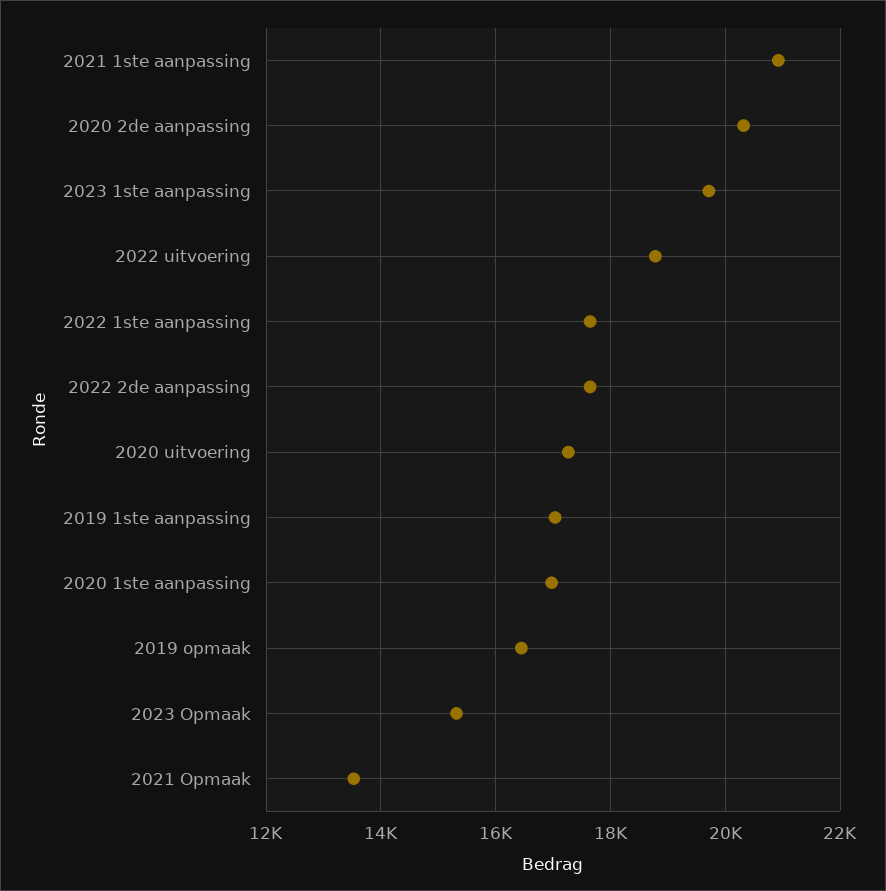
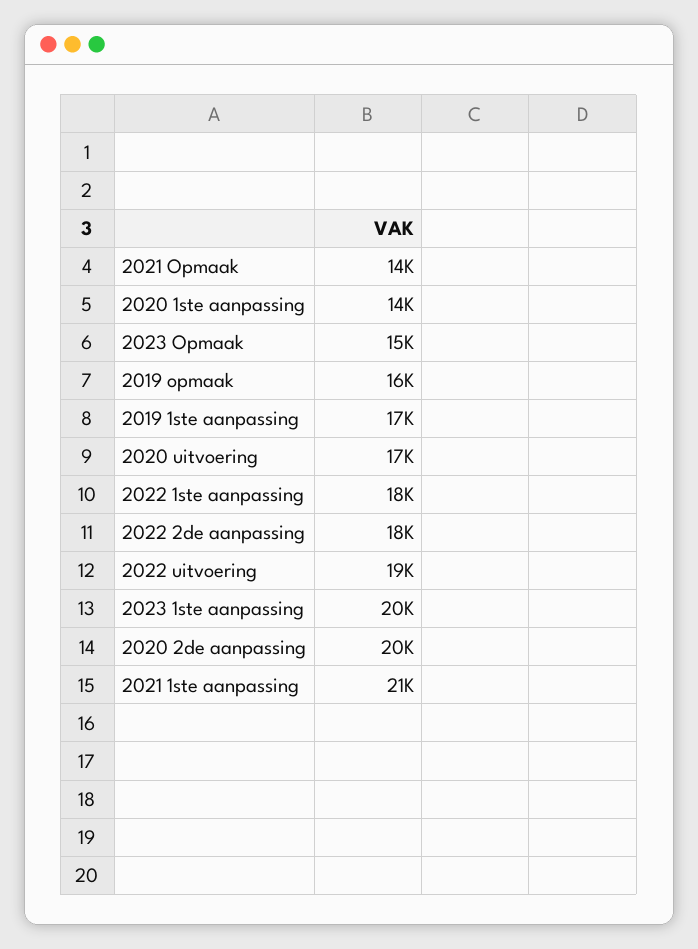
2020 1ste aanpassing: 17000 -> 14000

